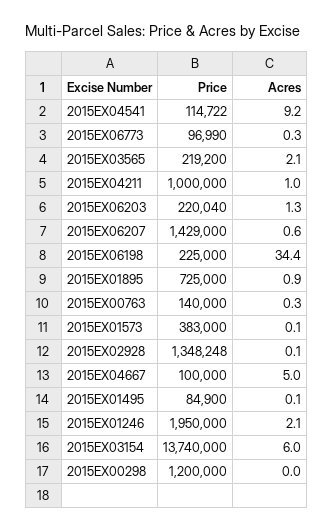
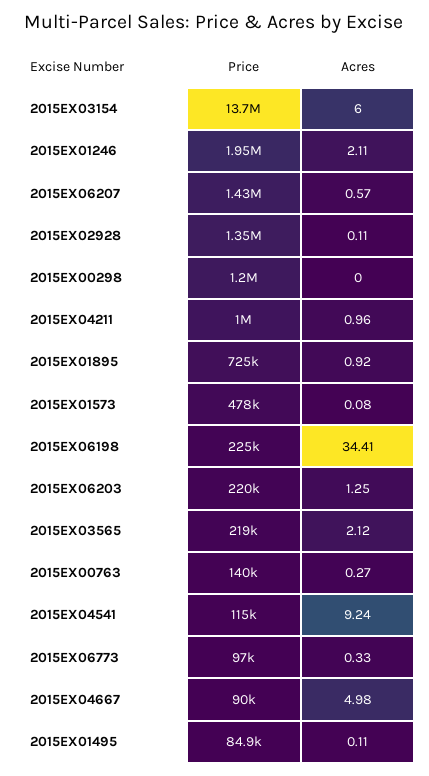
Price, 2015EX01573: 383000 -> 478000
Price, 2015EX04667: 100000 -> 90000

